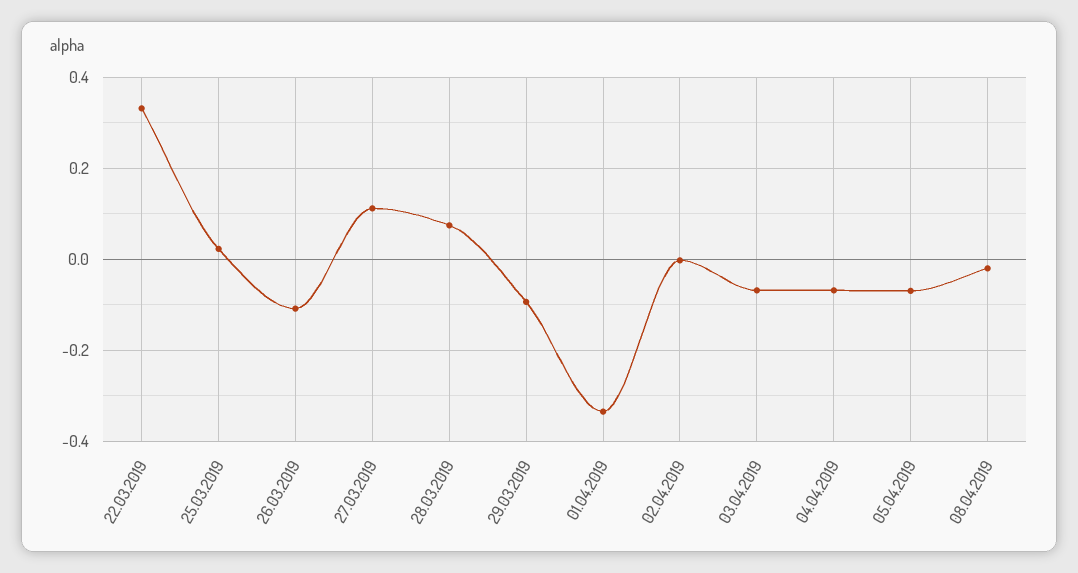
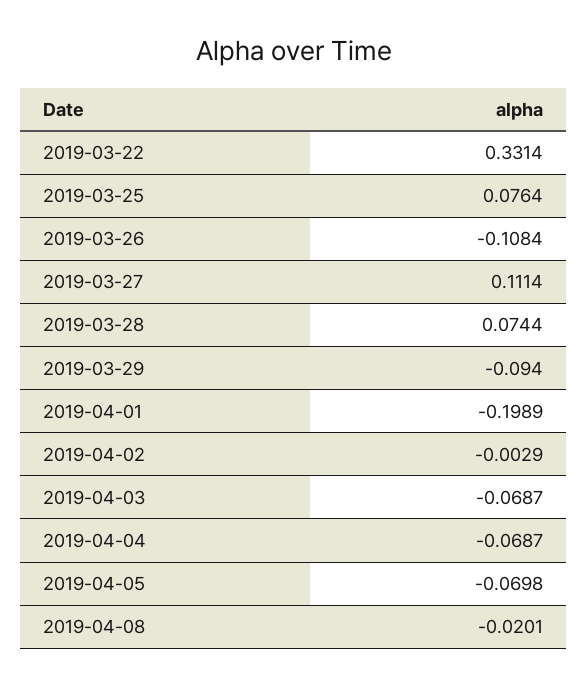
25.03.2019: 0.02 -> 0.0764
01.04.2019: -0.34 -> -0.1989

